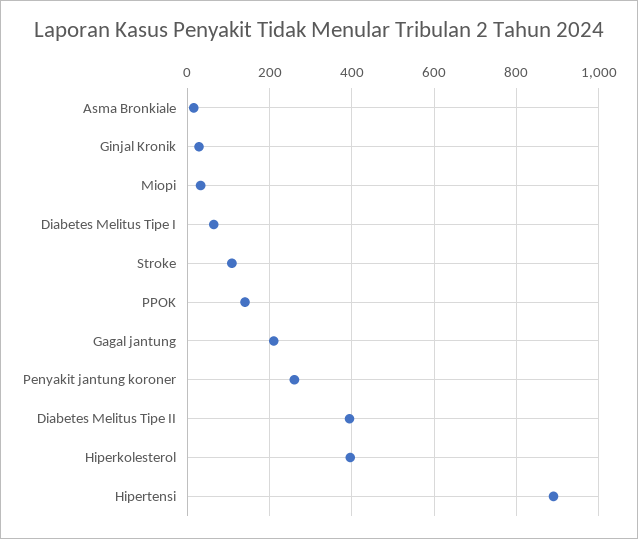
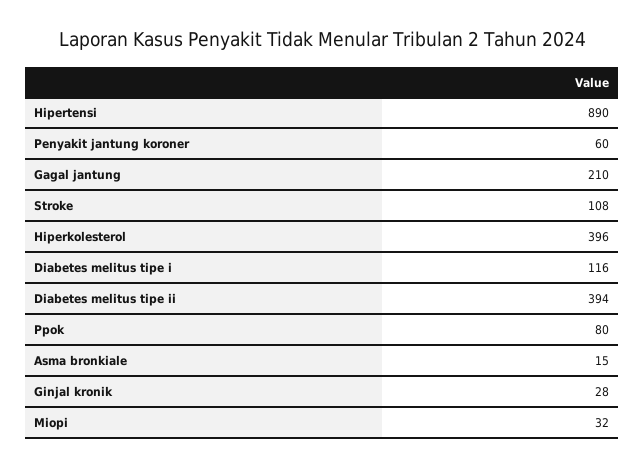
Diabetes Melitus Tipe I: 60 -> 116
PPOK: 140 -> 80
Penyakit jantung koroner: 260 -> 60

